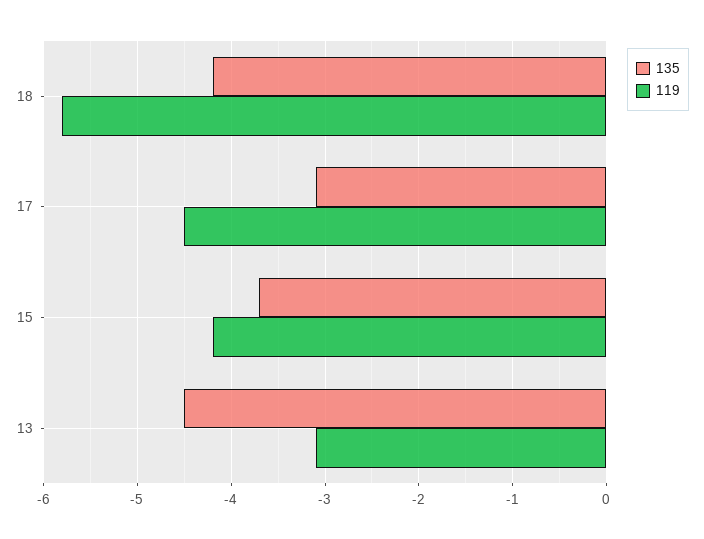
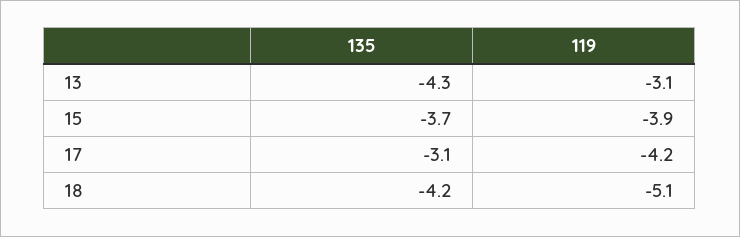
119, 18: -5.8 -> -5.1
119, 17: -4.5 -> -4.2
119, 15: -4.2 -> -3.9
135, 13: -4.5 -> -4.3

